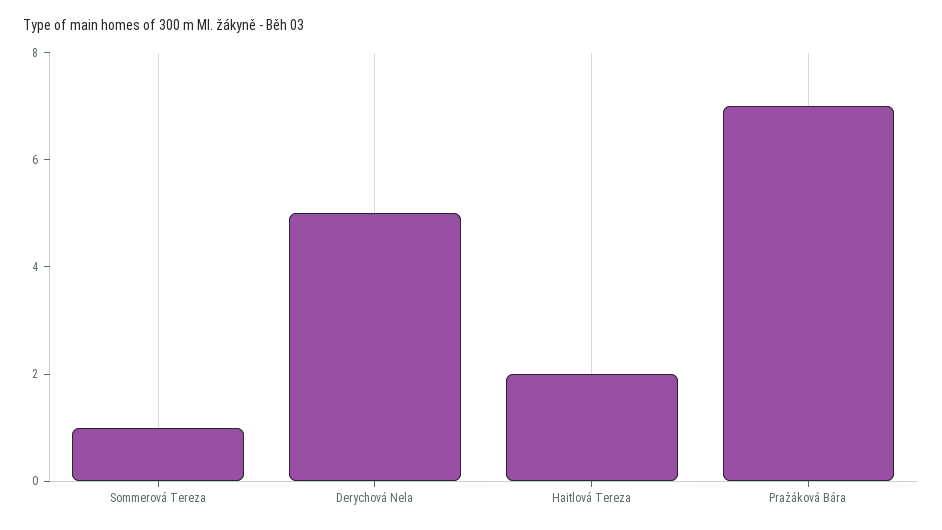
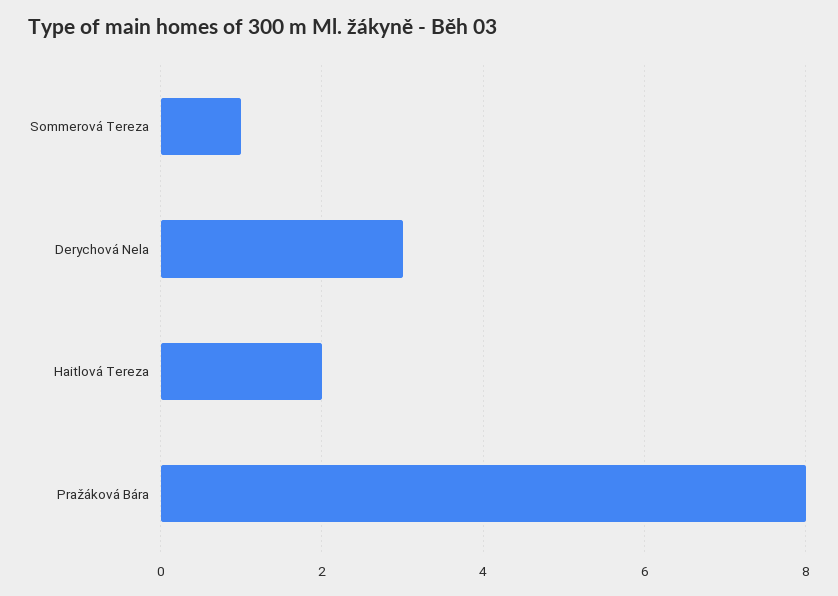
Derychová Nela: 5 -> 3
Pražáková Bára: 7 -> 8

